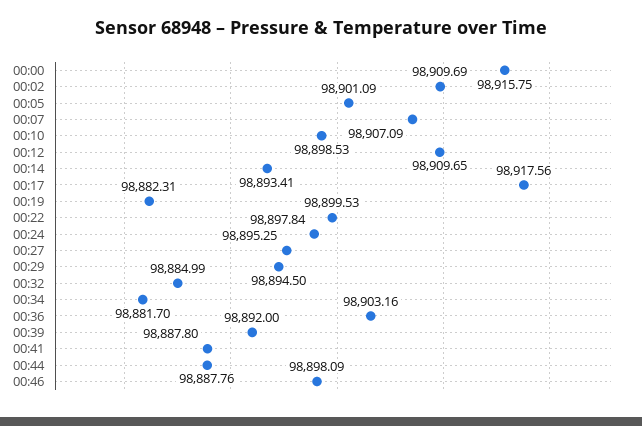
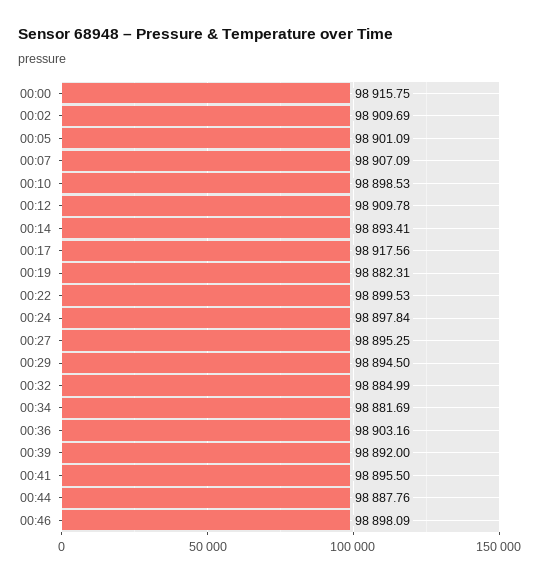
00:12: 98909.65 -> 98909.78
00:34: 98881.7 -> 98881.69
00:41: 98887.8 -> 98895.5

